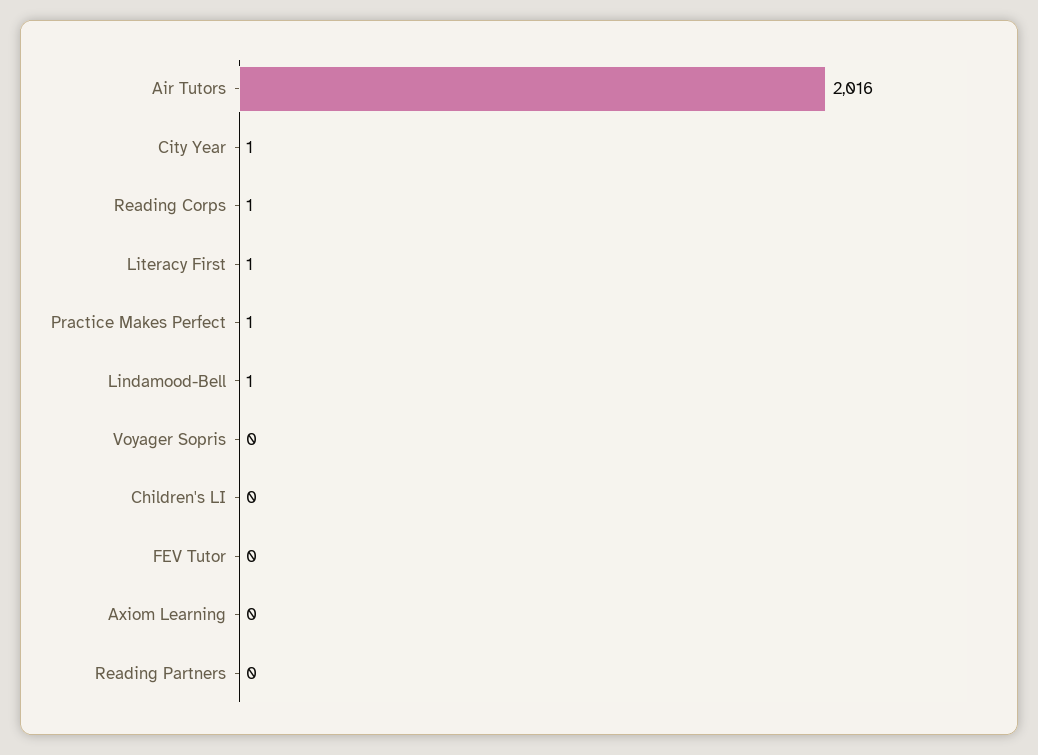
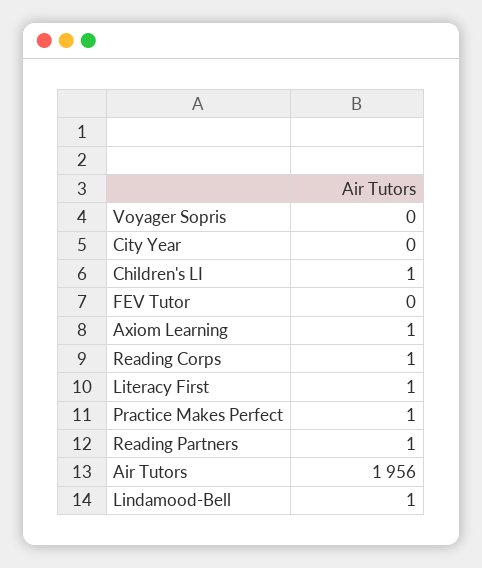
Air Tutors: 2016 -> 1956
City Year: 1 -> 0
Children's LI: 0 -> 1
Axiom Learning: 0 -> 1
Reading Partners: 0 -> 1

